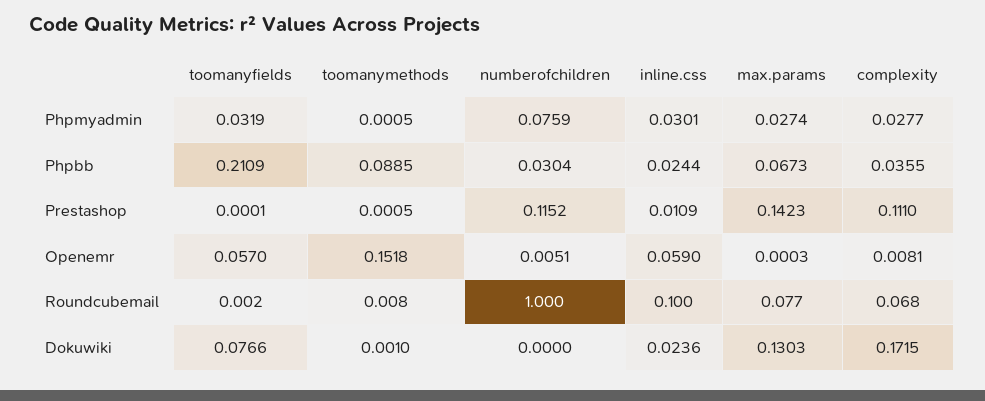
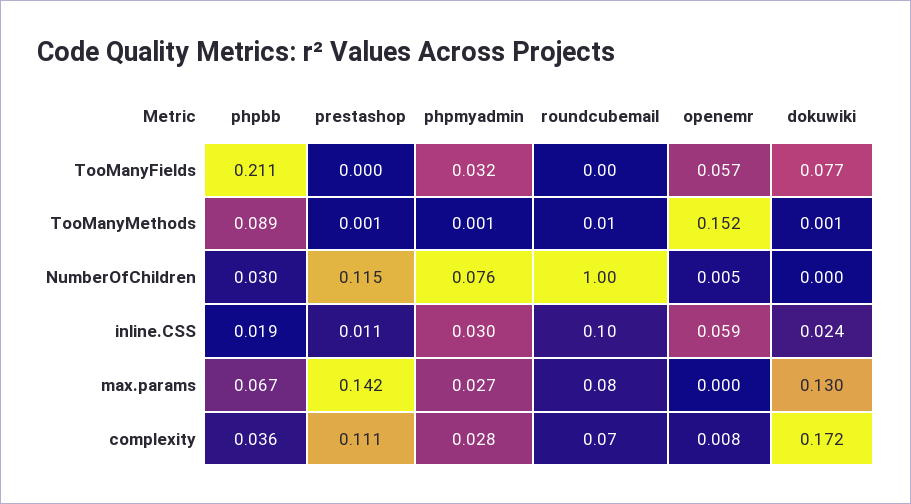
inline.css, Phpbb: 0.0244 -> 0.019

